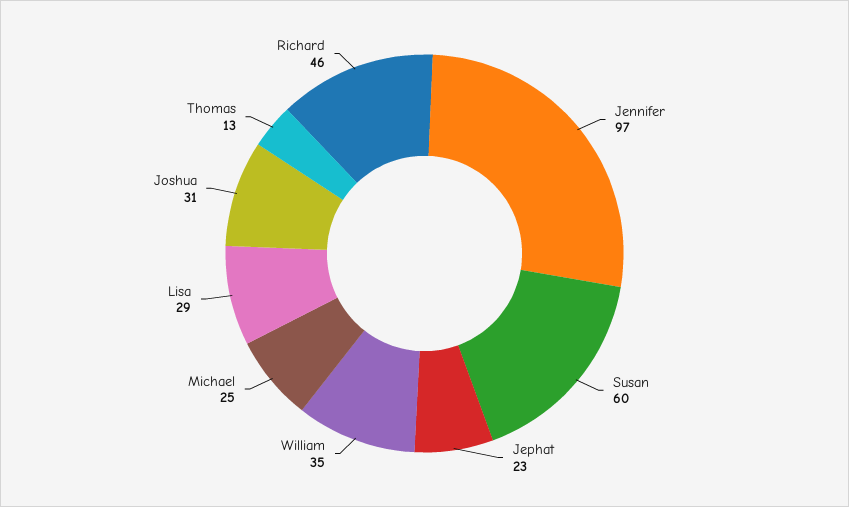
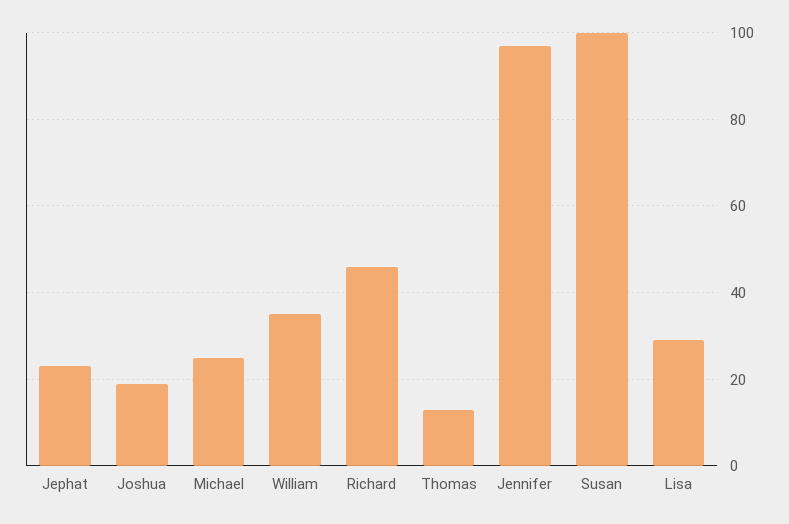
Susan: 60 -> 100
Joshua: 31 -> 20

